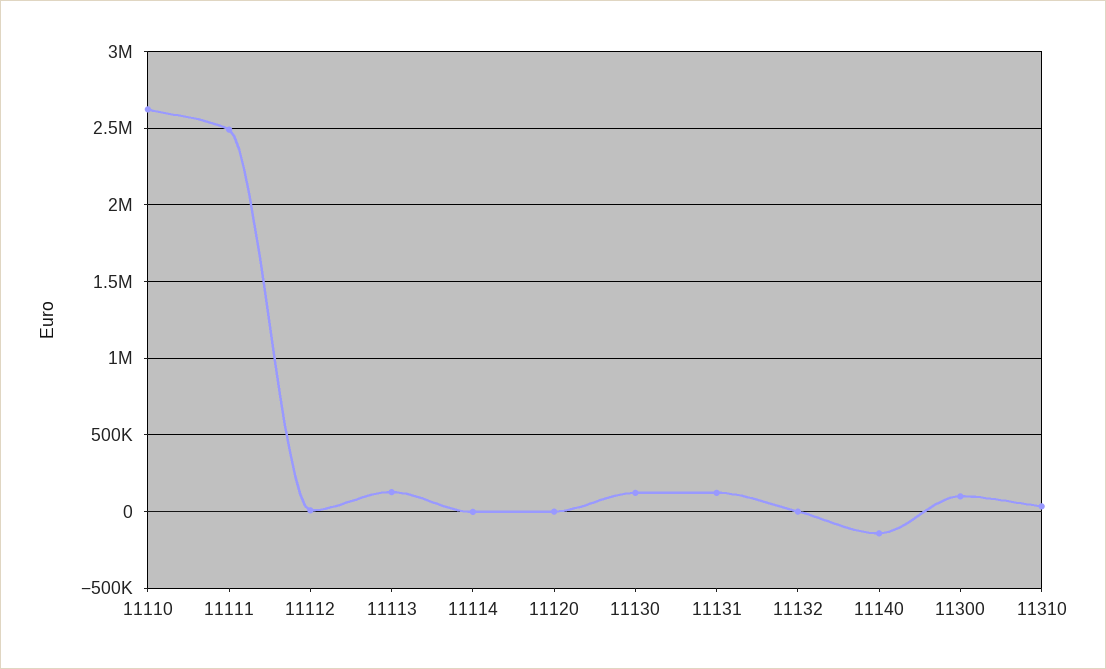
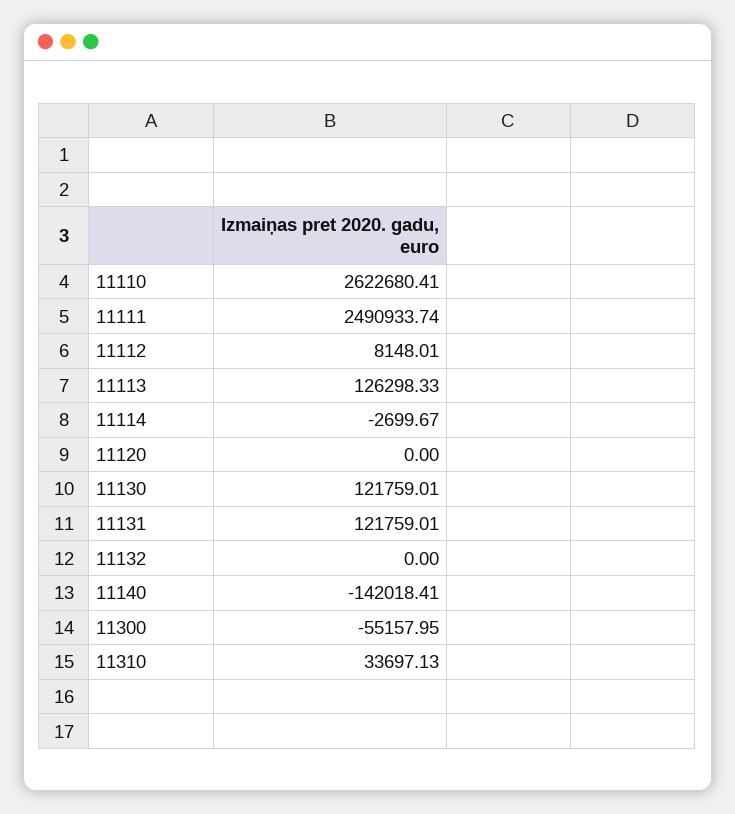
11300: 100000 -> -55157.95

